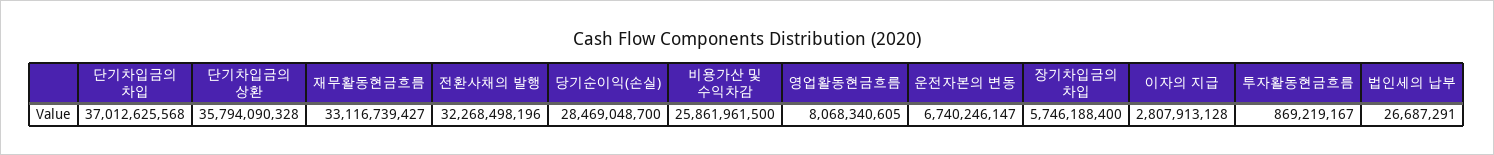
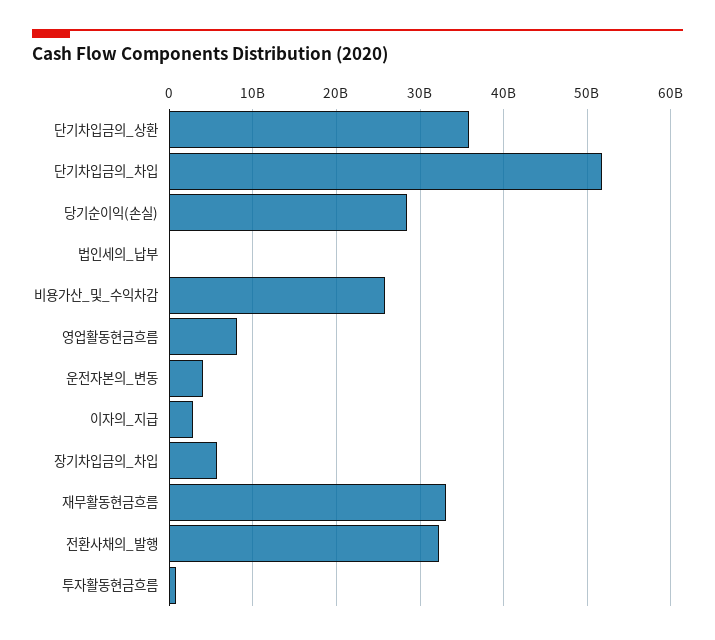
단기차입금의 차입: 37012625568 -> 52000000000
운전자본의 변동: 6740246147 -> 4000000000

